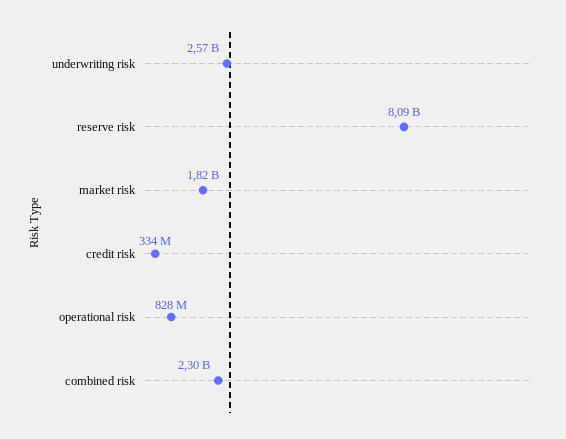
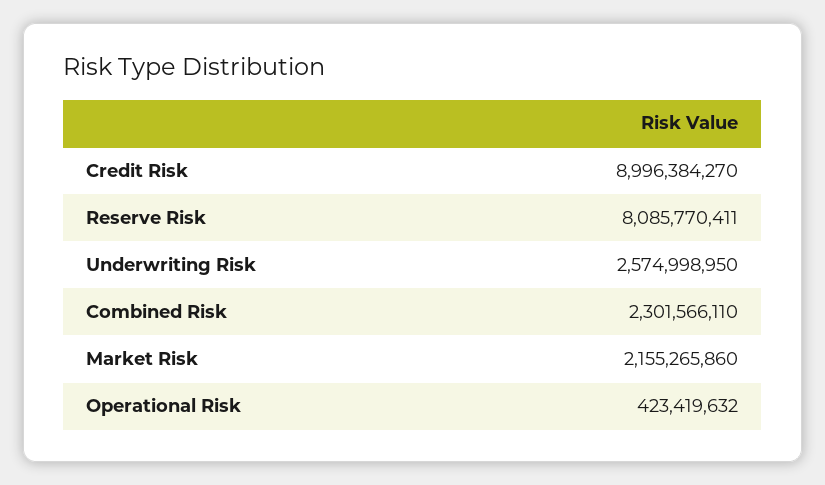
market risk: 1820000000 -> 2155265860
credit risk: 334000000 -> 8996384270
operational risk: 828000000 -> 423419632

